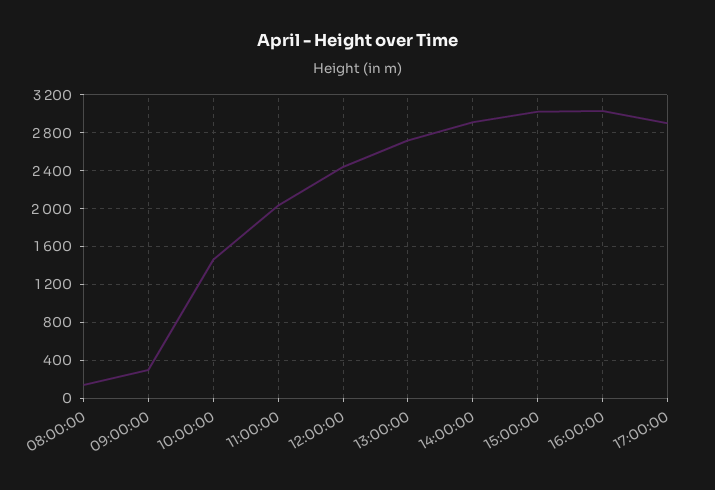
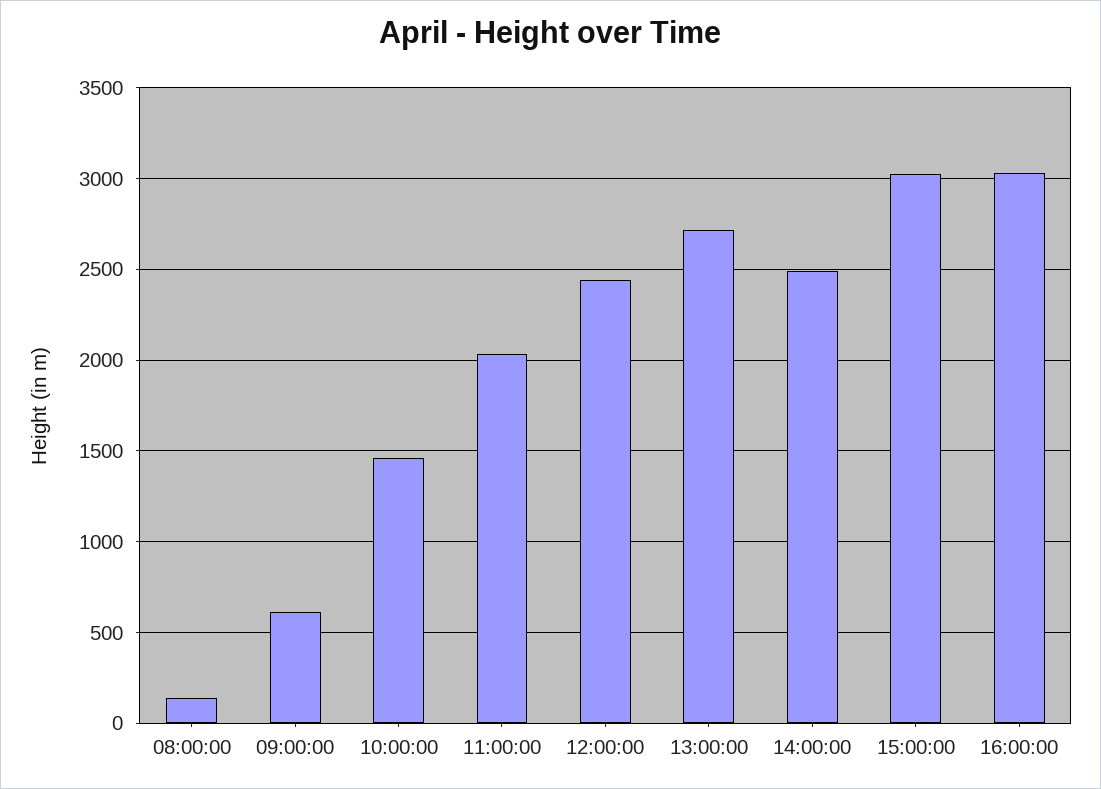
09:00:00: 300 -> 600
14:00:00: 2900 -> 2500
17:00:00: 2900 -> none

